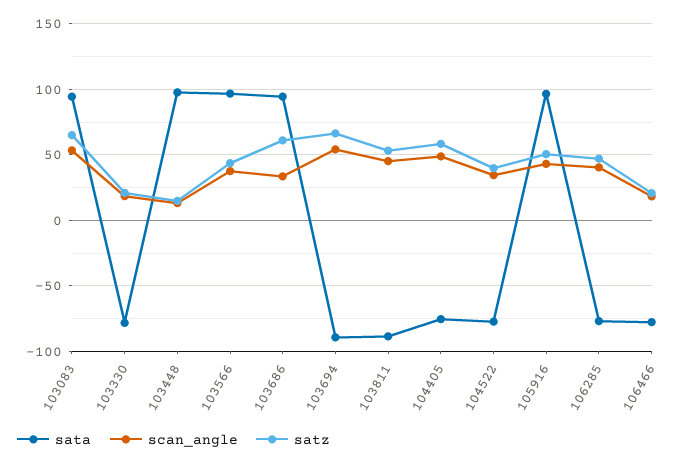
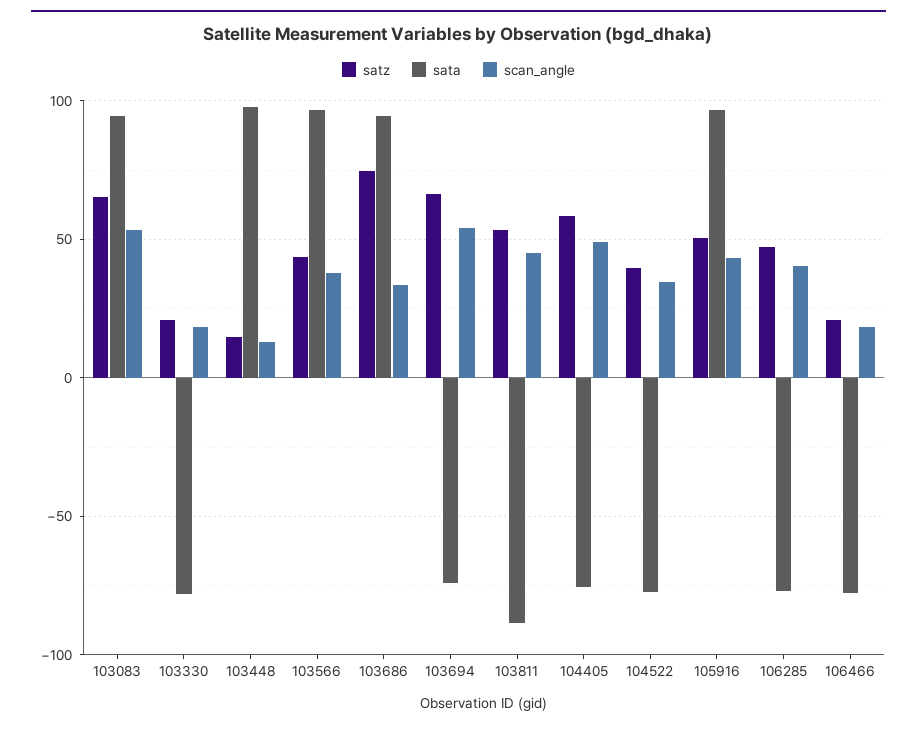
satz, 103686: 60 -> 75
sata, 103694: -90 -> -75

